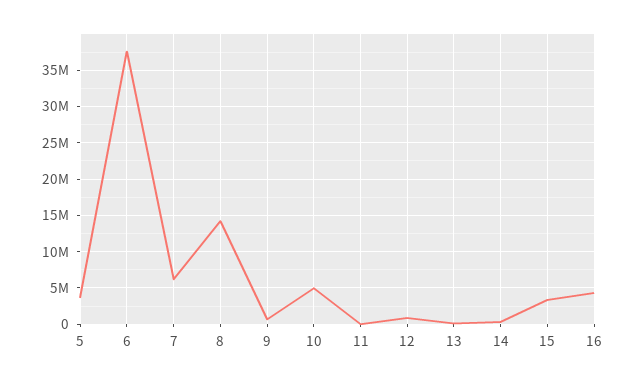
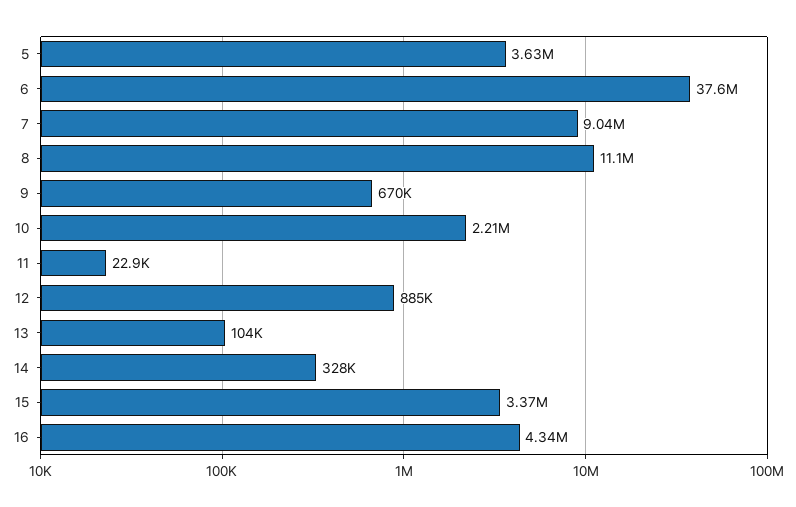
7: 6000000 -> 9040000
8: 14000000 -> 11100000
10: 5000000 -> 2210000

